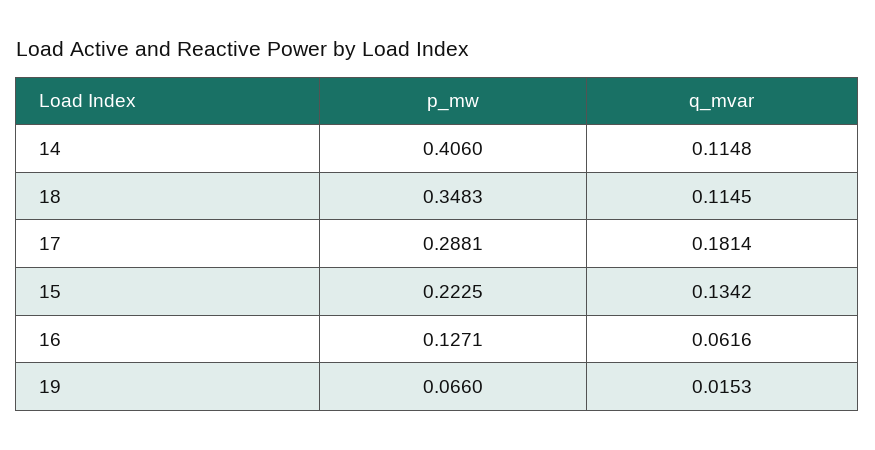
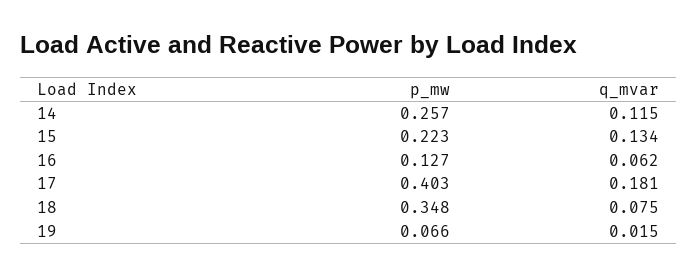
p_mw, 14: 0.406 -> 0.257
q_mvar, 18: 0.1145 -> 0.075
p_mw, 17: 0.2881 -> 0.403

